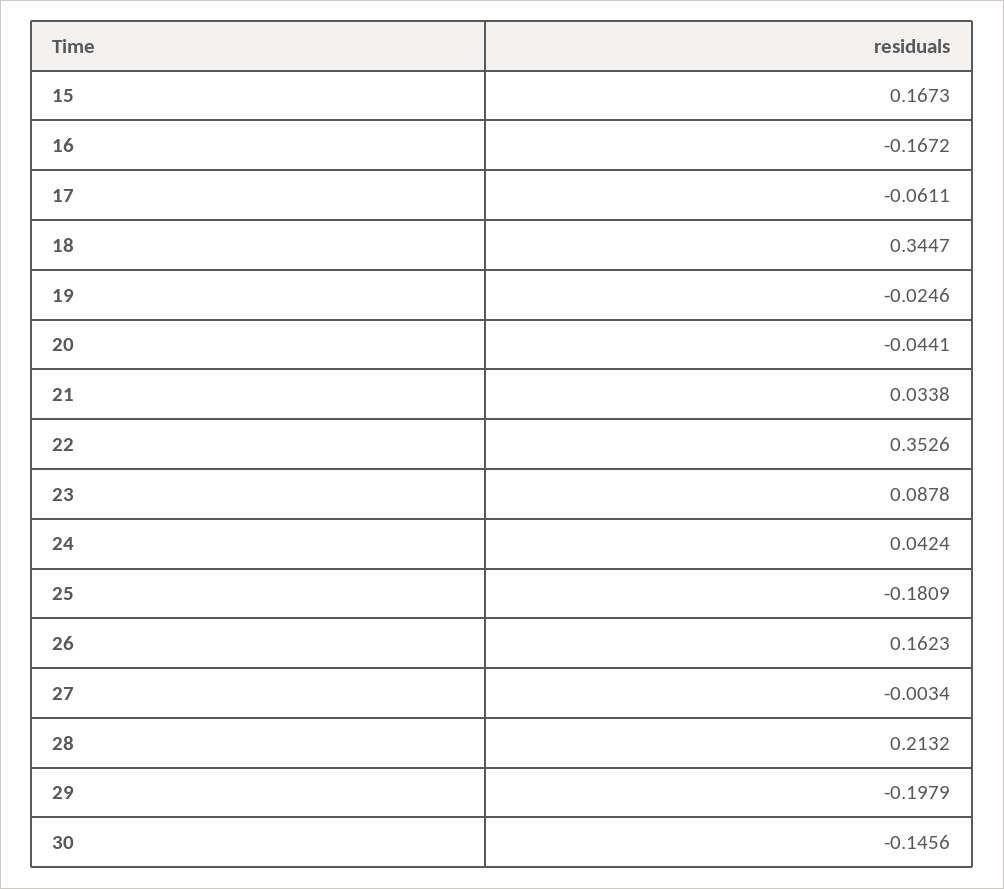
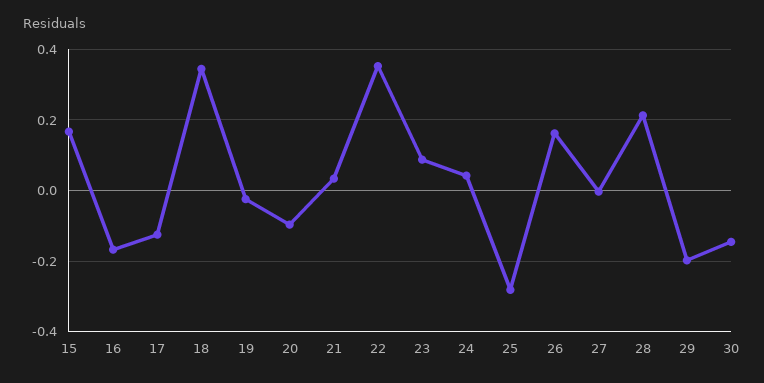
17: -0.0611 -> -0.12
20: -0.0441 -> -0.1
25: -0.1809 -> -0.28

